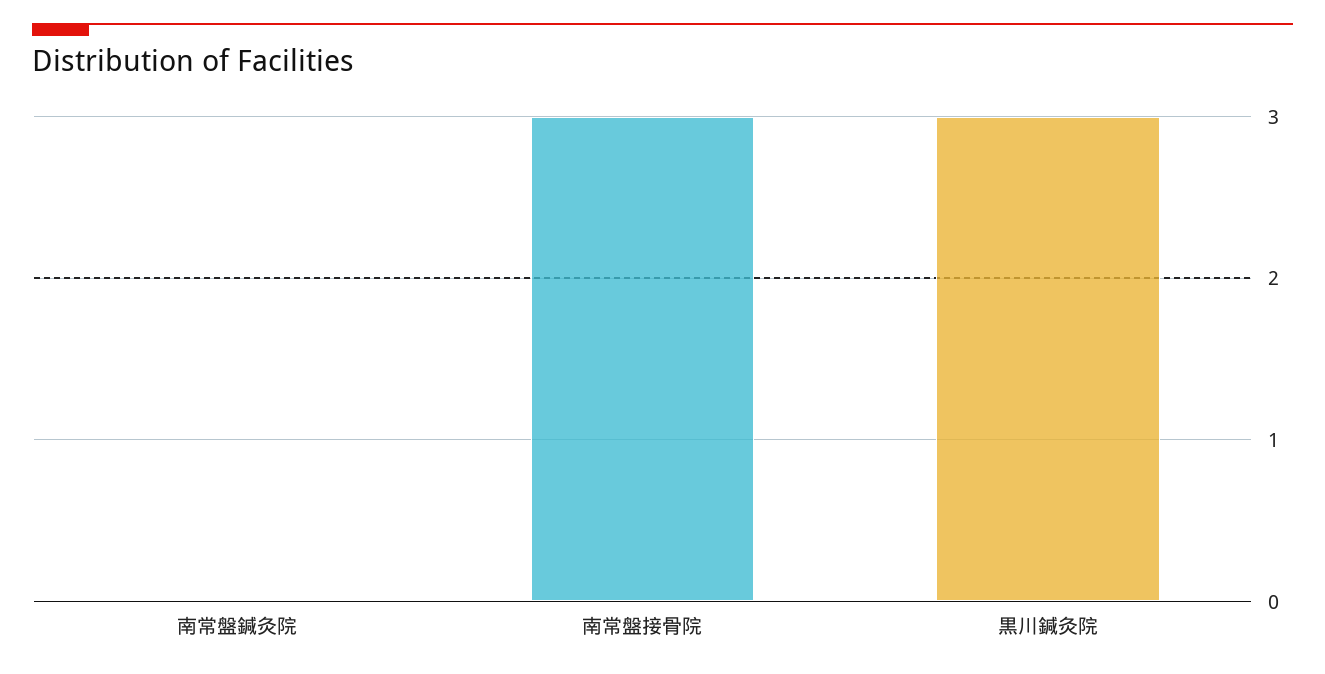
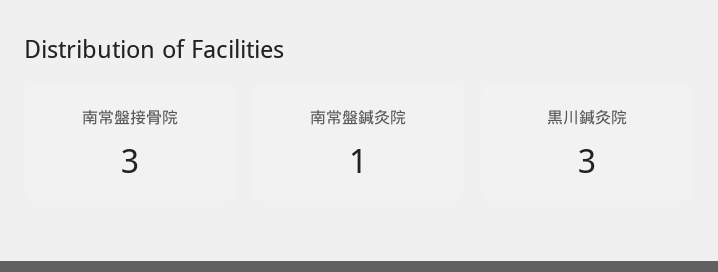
南常盤鍼灸院: 0 -> 1

